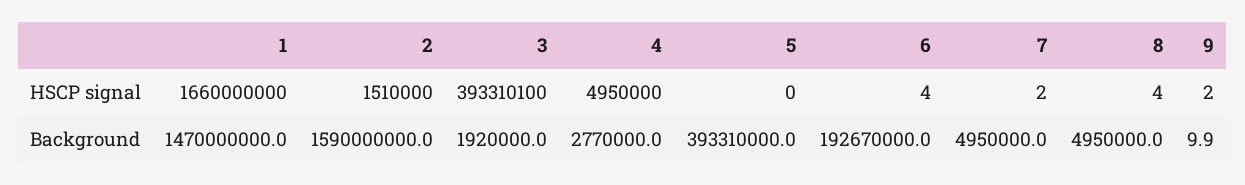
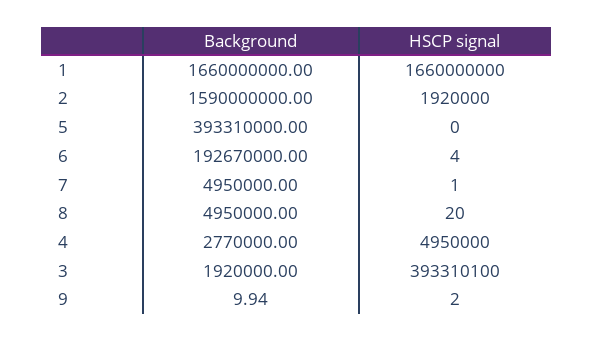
2, HSCP signal: 1510000 -> 1920000
7, HSCP signal: 2 -> 1
8, HSCP signal: 4 -> 20
1, Background: 1470000000 -> 1660000000

